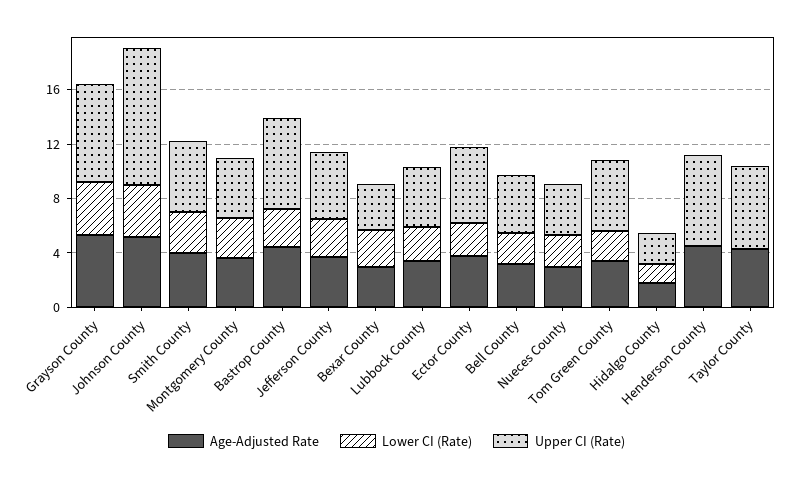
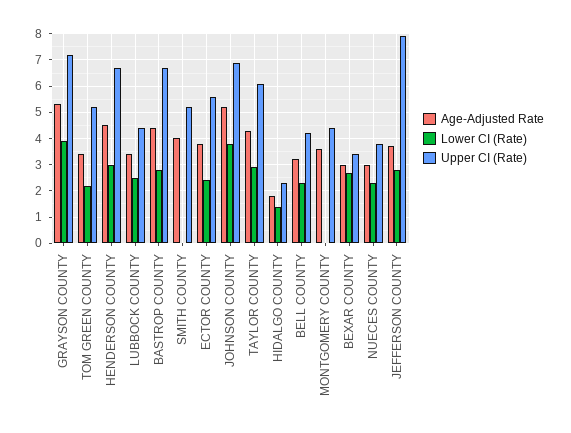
Upper CI (Rate), Johnson County: 10 -> 7
Lower CI (Rate), Smith County: 3 -> 0
Lower CI (Rate), Montgomery County: 3 -> 0
Upper CI (Rate), Jefferson County: 5 -> 8
Lower CI (Rate), Henderson County: 0 -> 3
Lower CI (Rate), Taylor County: 0 -> 3

